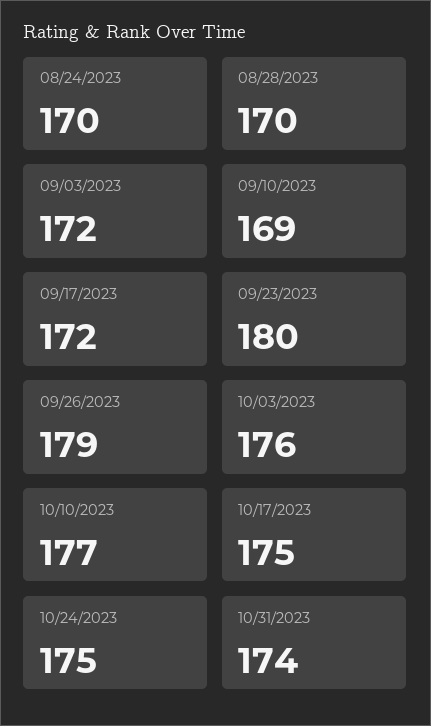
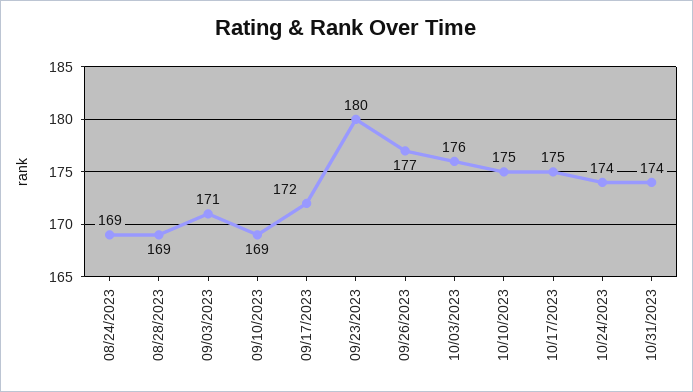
08/24/2023: 170 -> 169
08/28/2023: 170 -> 169
09/03/2023: 172 -> 171
09/26/2023: 179 -> 177
10/10/2023: 177 -> 175
10/24/2023: 175 -> 174

